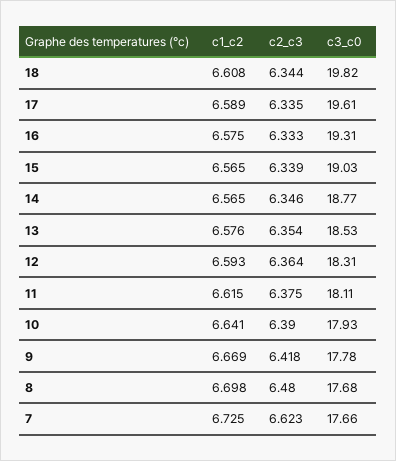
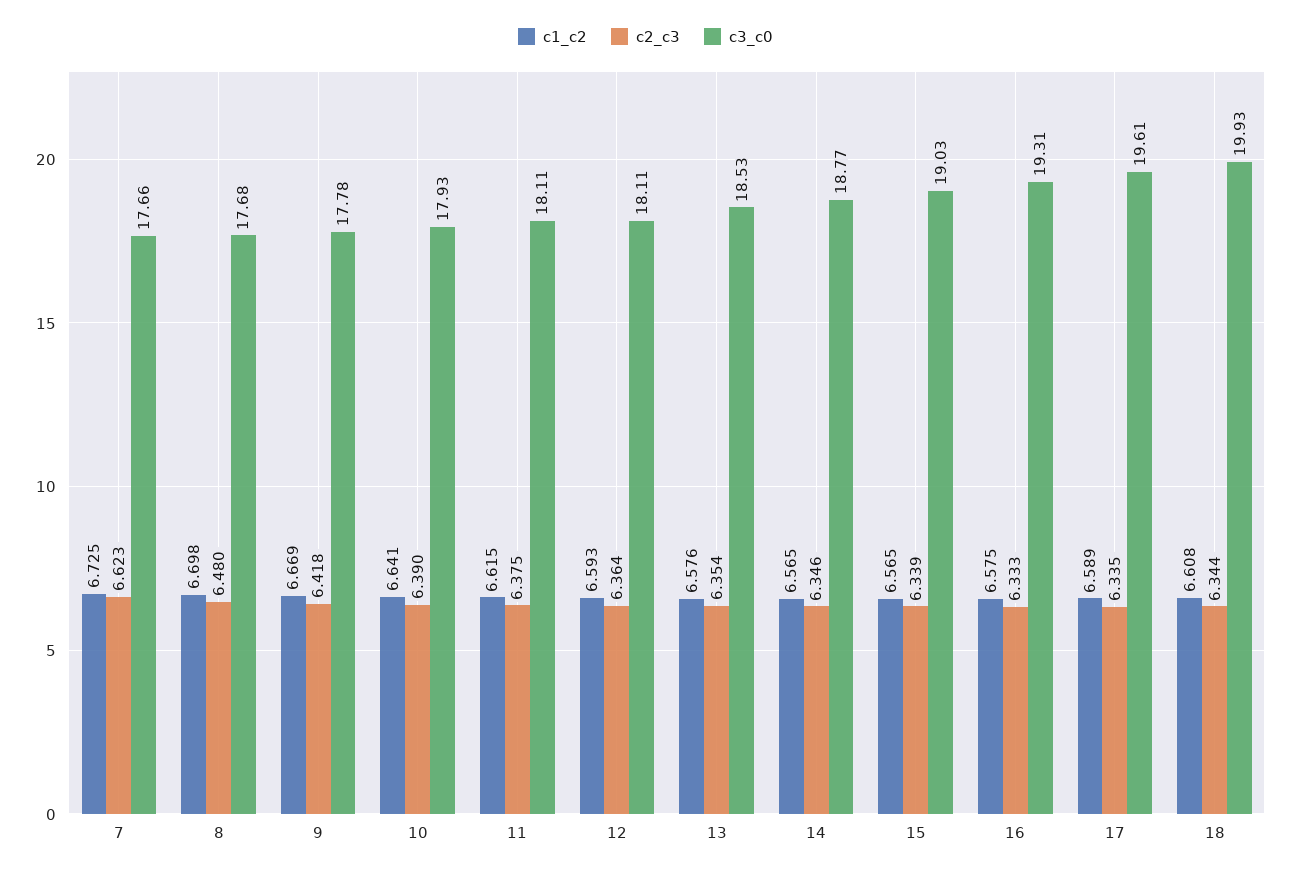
c3_c0, 18: 19.82 -> 19.93
c3_c0, 12: 18.31 -> 18.11

